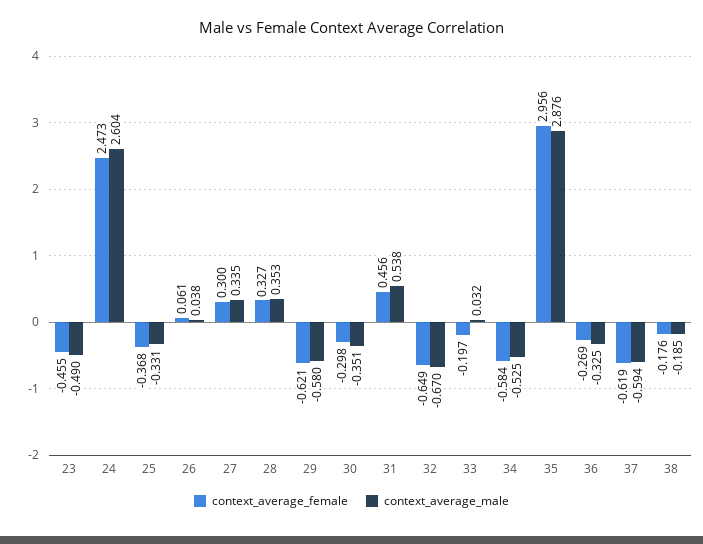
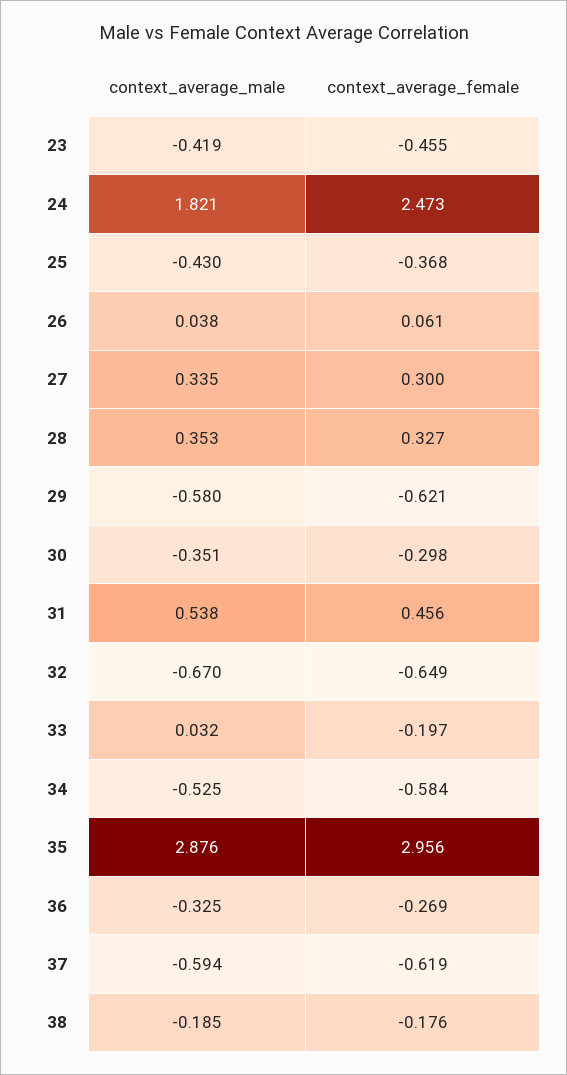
context_average_male, 23: -0.49 -> -0.419
context_average_male, 24: 2.604 -> 1.821
context_average_male, 25: -0.331 -> -0.43

